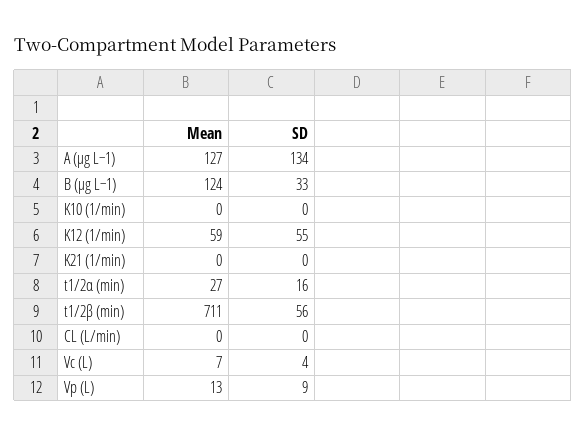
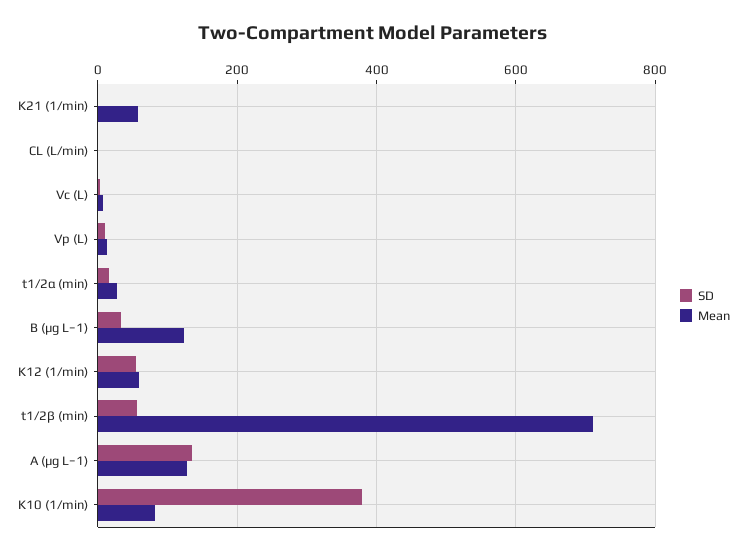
Mean, K10 (1/min): 0 -> 80
SD, K10 (1/min): 0 -> 380
Mean, K21 (1/min): 0 -> 60

